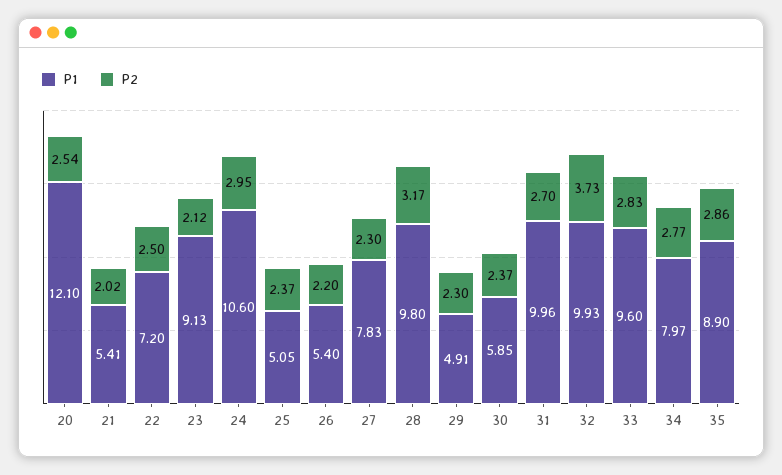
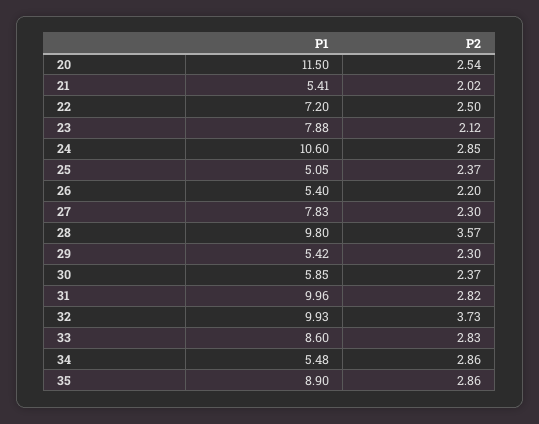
P1, 20: 12.1 -> 11.5
P1, 23: 9.13 -> 7.88
P2, 24: 2.95 -> 2.85
P2, 28: 3.17 -> 3.57
P1, 29: 4.91 -> 5.42
P2, 31: 2.7 -> 2.82
P1, 33: 9.6 -> 8.6
P1, 34: 7.97 -> 5.48
P2, 34: 2.77 -> 2.86

